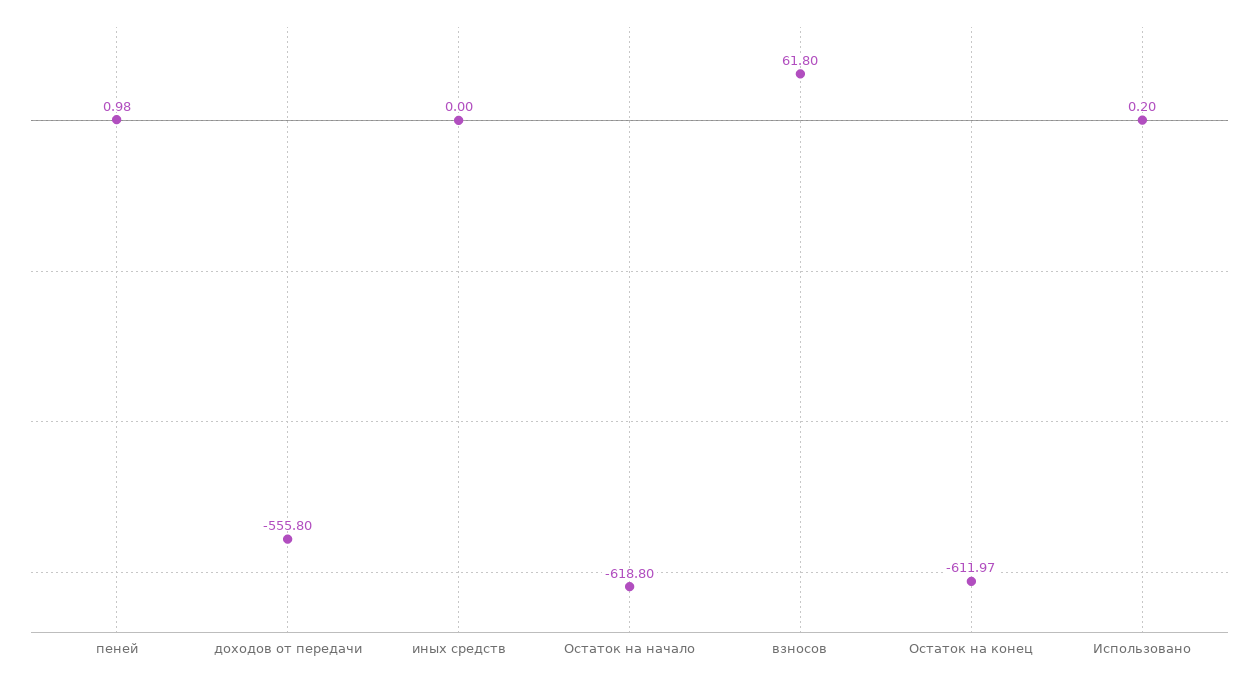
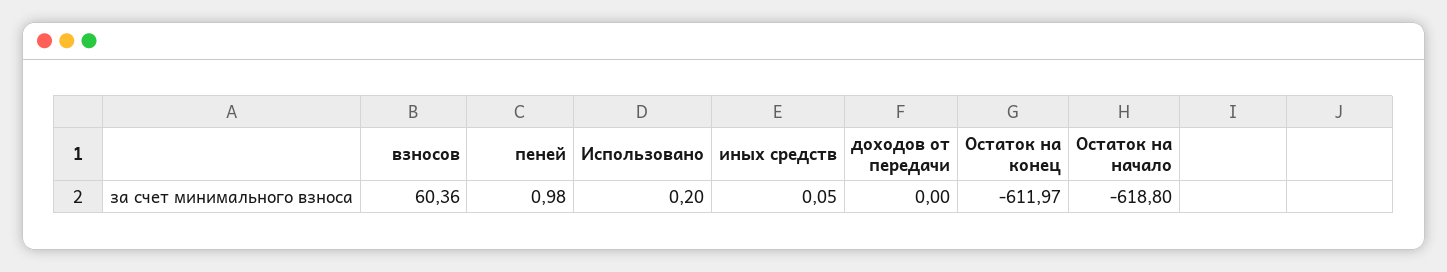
доходов от передачи: -555.8 -> 0
иных средств: 0 -> 0.05
взносов: 61.8 -> 60.36

